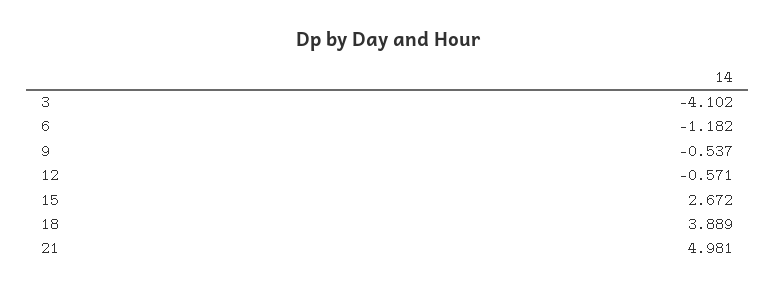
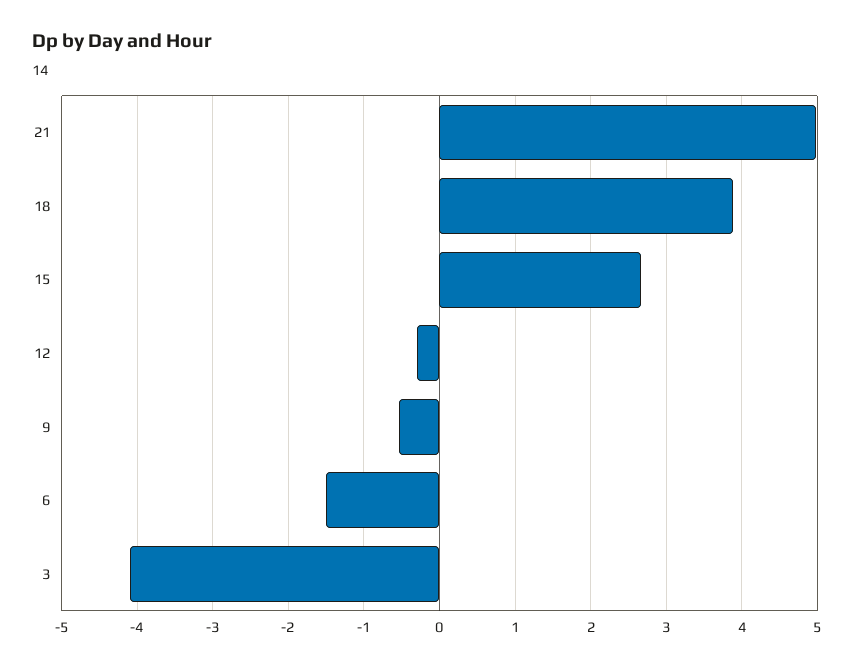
6: -1.182 -> -1.5
12: -0.571 -> -0.3

